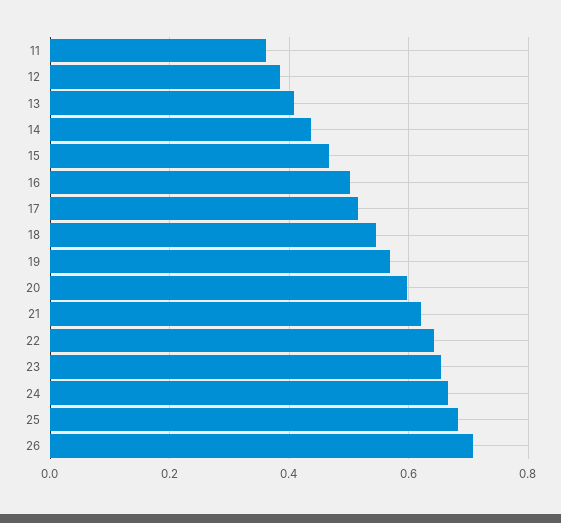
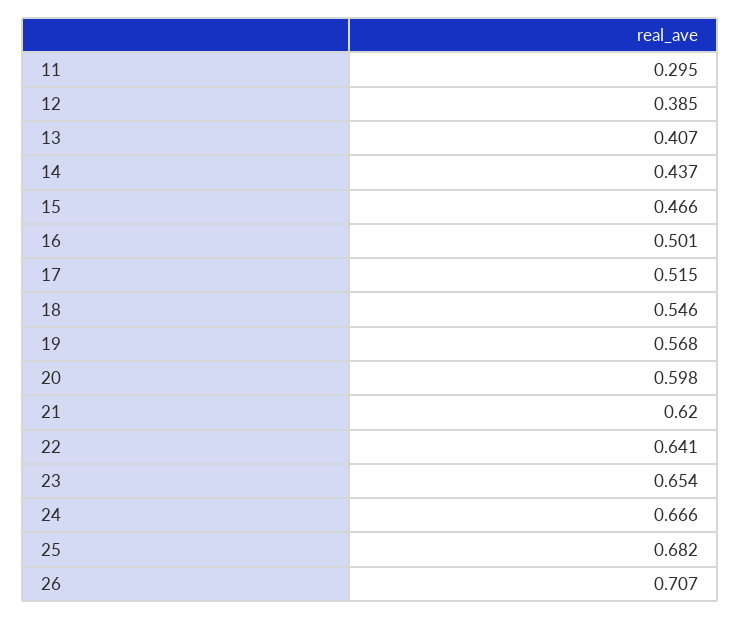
11: 0.36 -> 0.295

